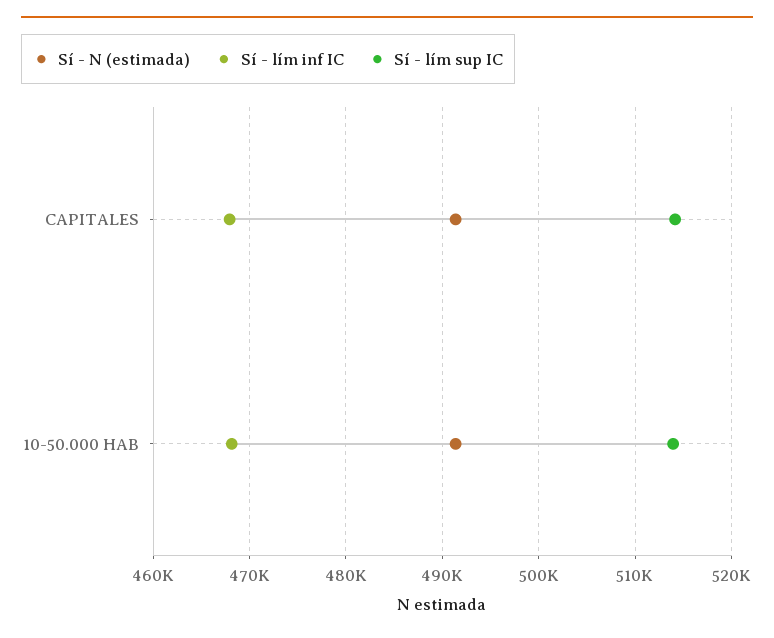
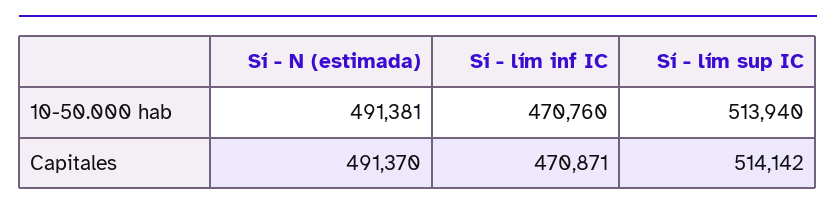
Sí - lím inf IC, CAPITALES: 468000 -> 470871
Sí - lím inf IC, 10-50.000 HAB: 468000 -> 470760

